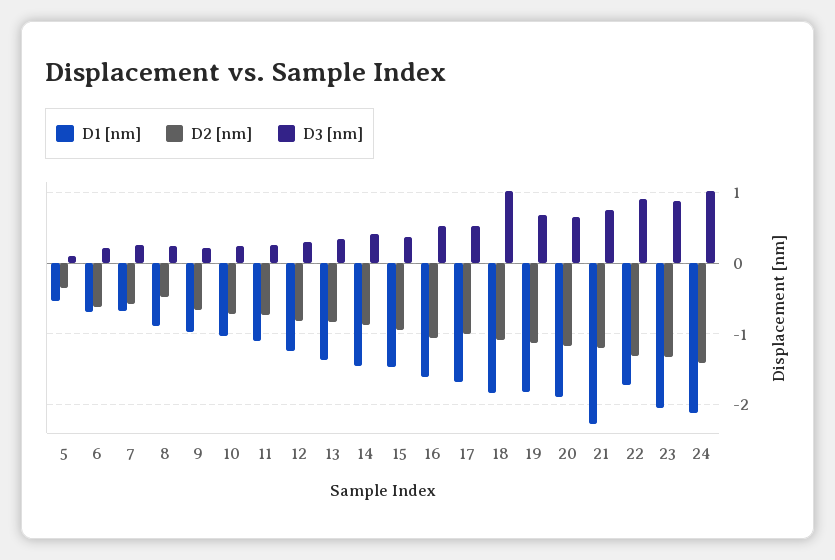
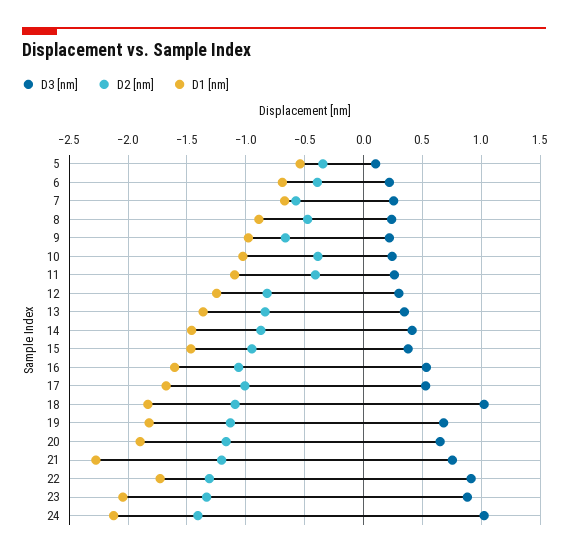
D2 [nm], 6: -0.6 -> -0.4
D2 [nm], 10: -0.7 -> -0.4
D2 [nm], 11: -0.7 -> -0.4

